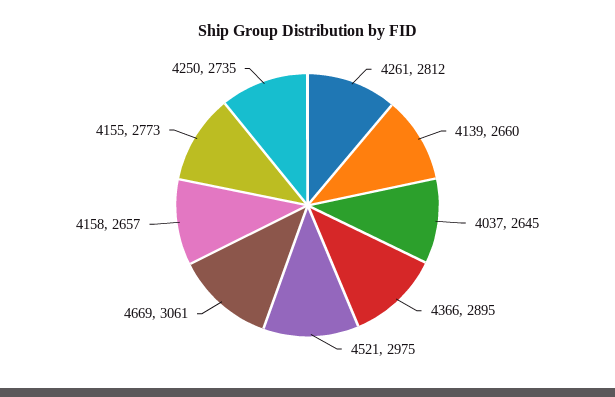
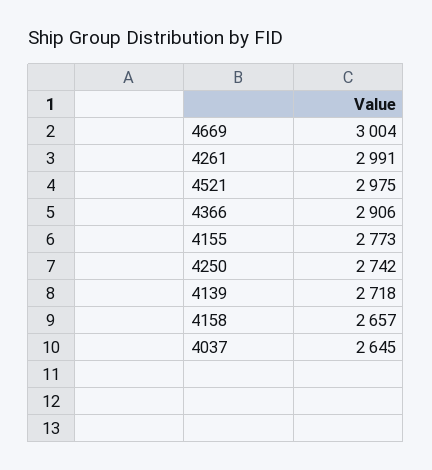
4261: 2812 -> 2991
4139: 2660 -> 2718
4366: 2895 -> 2906
4669: 3061 -> 3004
4250: 2735 -> 2742

